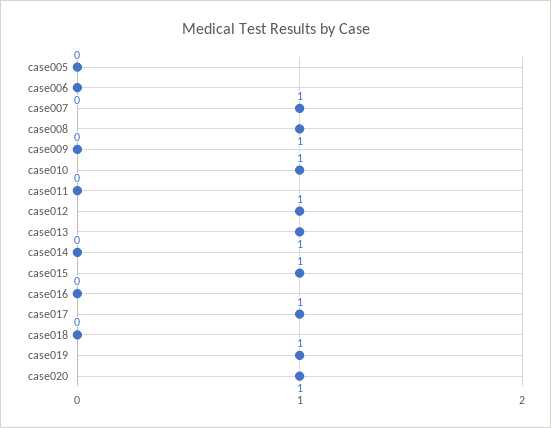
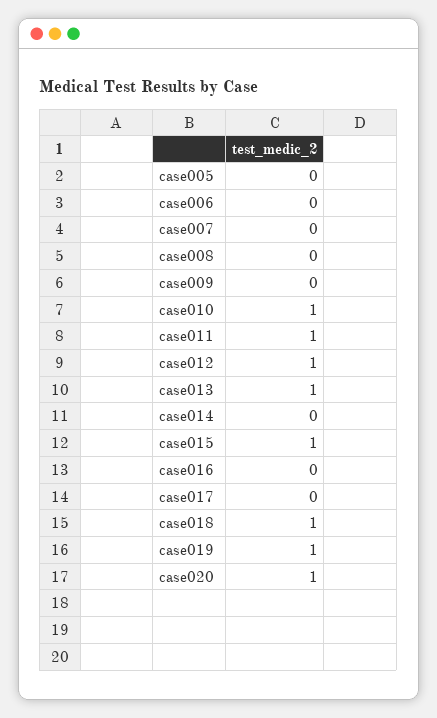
case007: 1 -> 0
case008: 1 -> 0
case011: 0 -> 1
case017: 1 -> 0
case018: 0 -> 1

